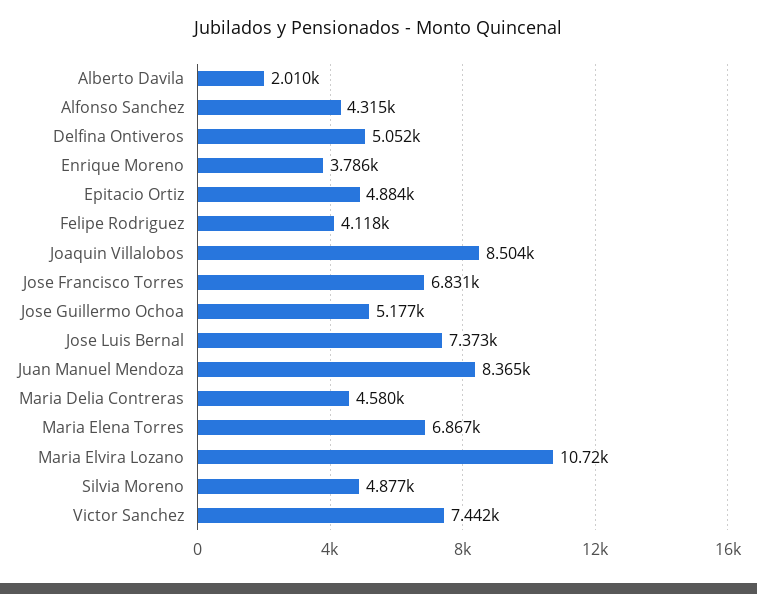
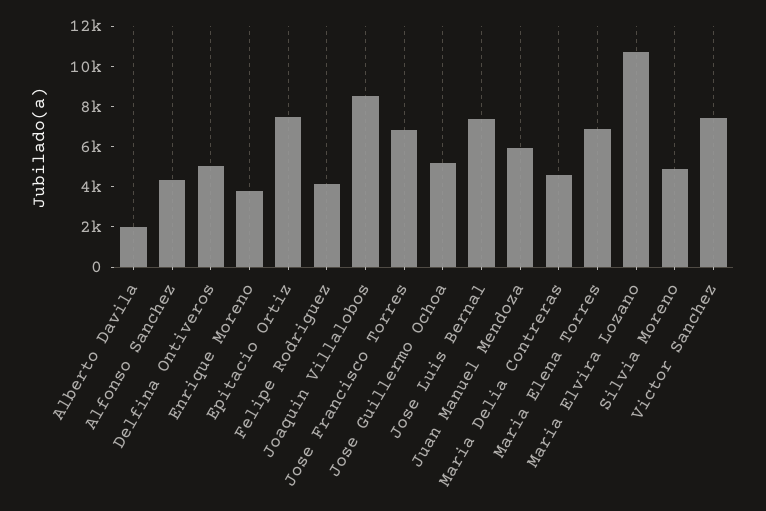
Epitacio Ortiz: 4884 -> 7500
Juan Manuel Mendoza: 8365 -> 6000

